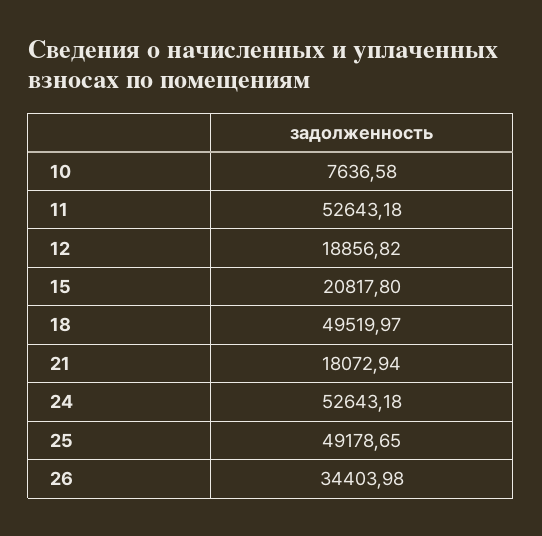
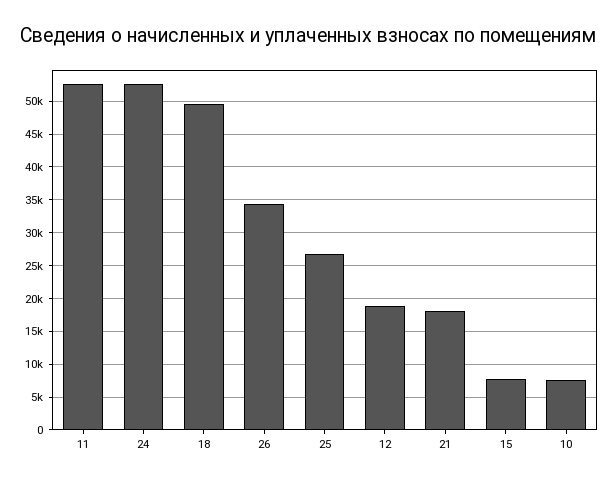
15: 20817.8 -> 8000
25: 49178.65 -> 27000

